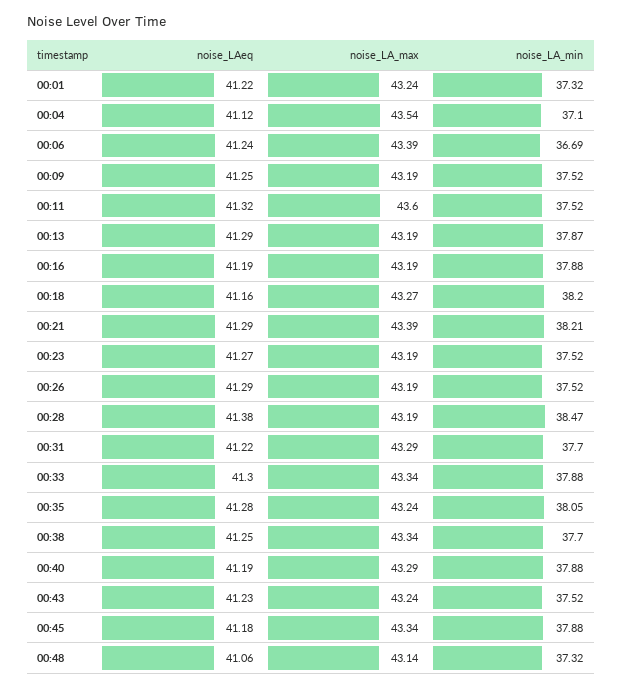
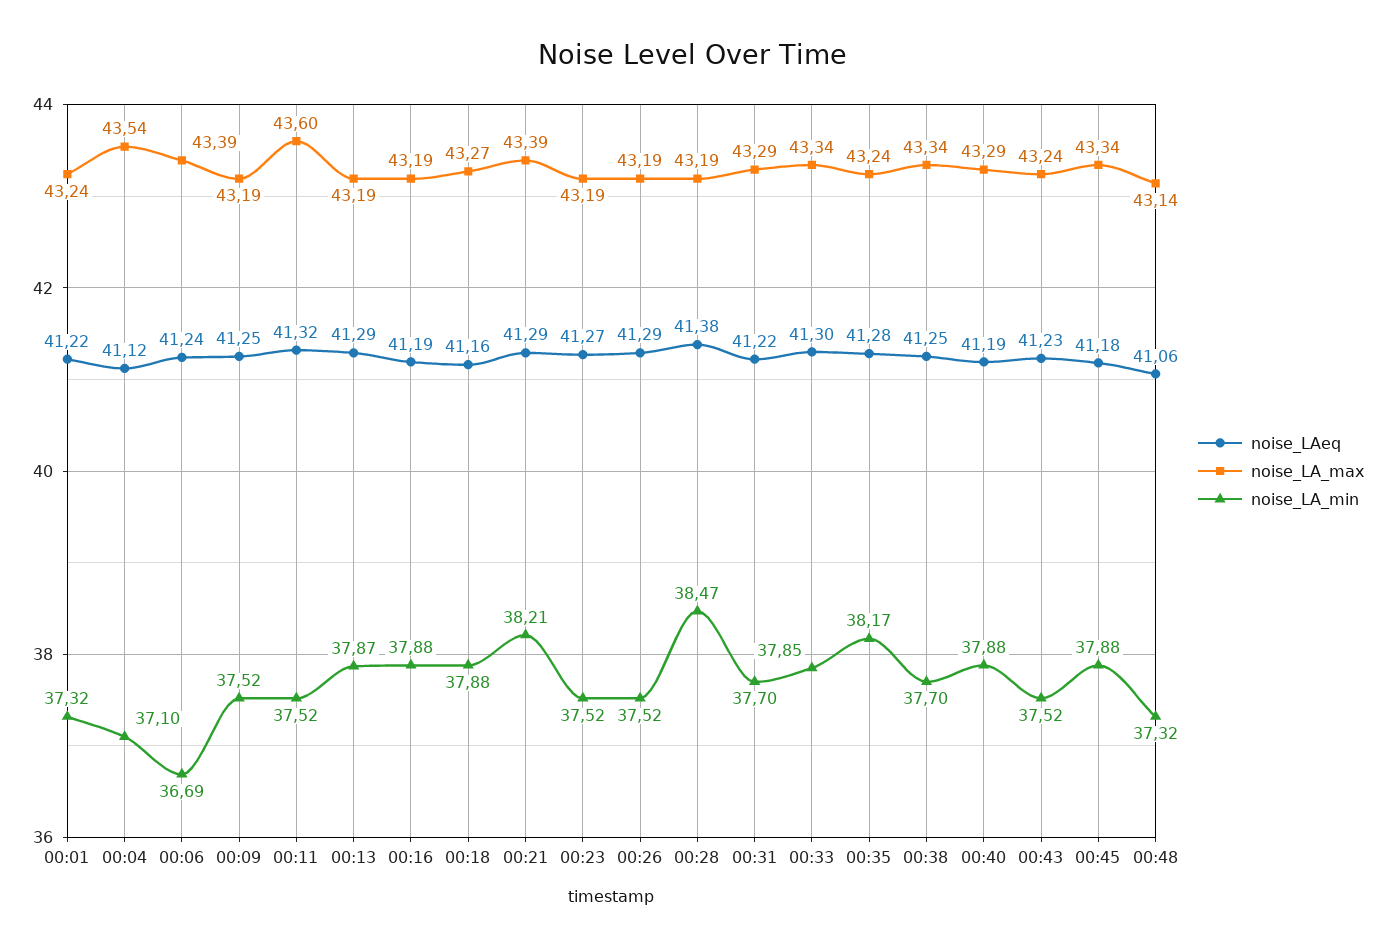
noise_LA_min, 00:18: 38.2 -> 37.88
noise_LA_min, 00:33: 37.88 -> 37.85
noise_LA_min, 00:35: 38.05 -> 38.17

